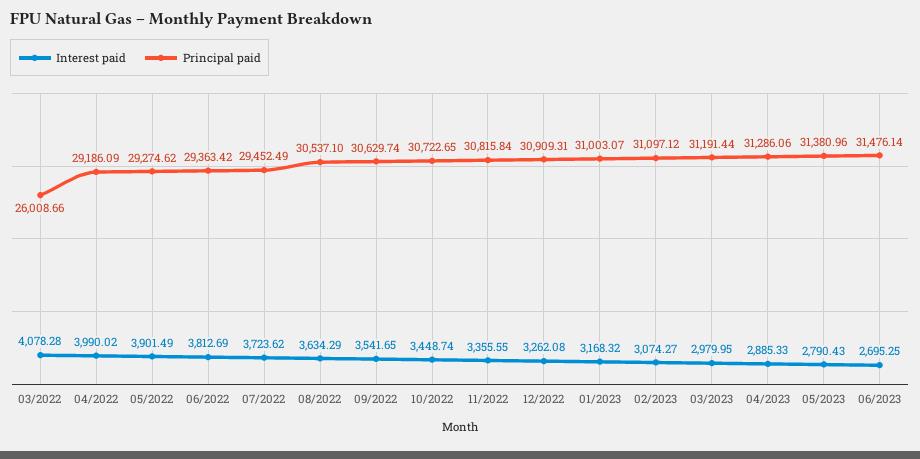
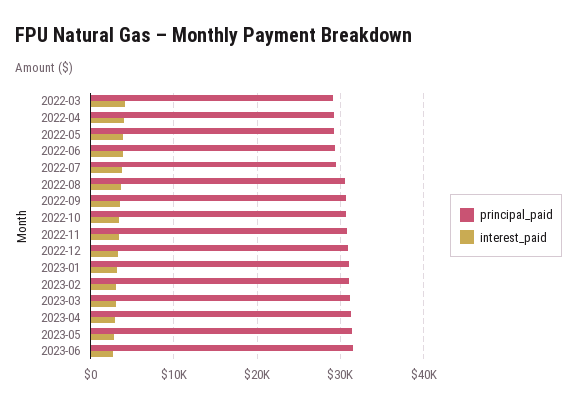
Principal paid, 03/2022: 26008.66 -> 29000

